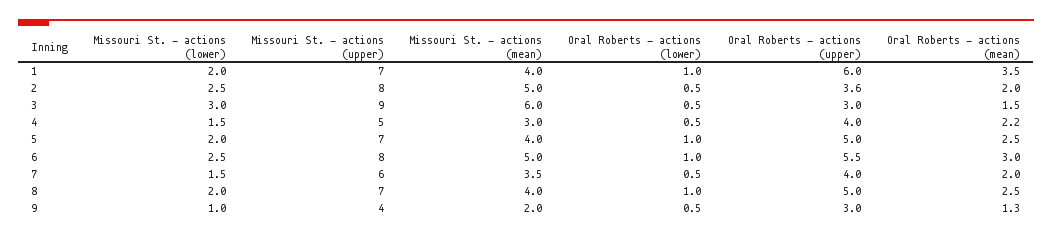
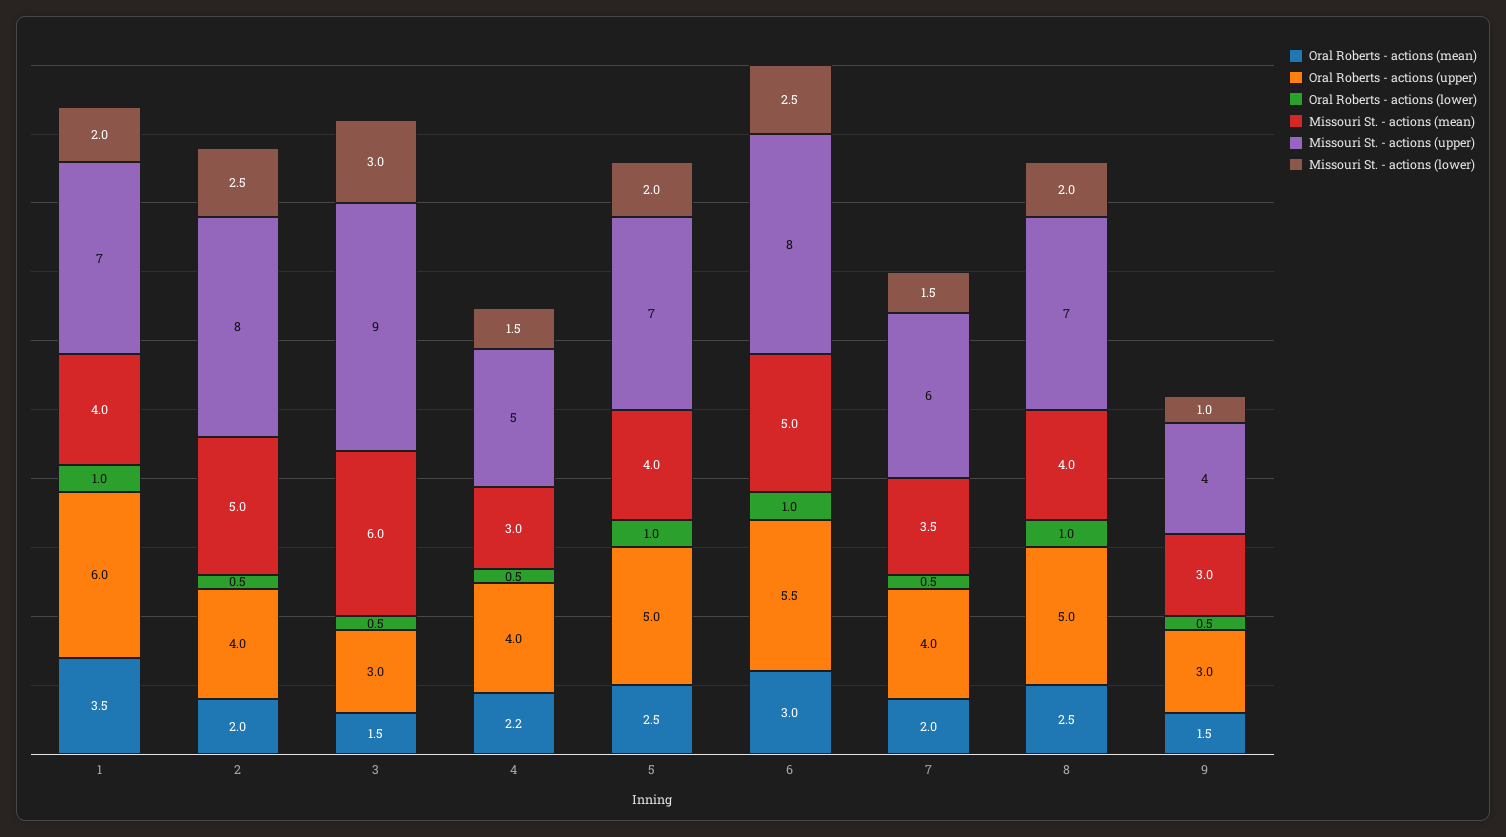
Oral Roberts - actions (upper), 2: 3.6 -> 4
Missouri St. - actions (mean), 9: 2 -> 3
Oral Roberts - actions (mean), 9: 1.3 -> 1.5

